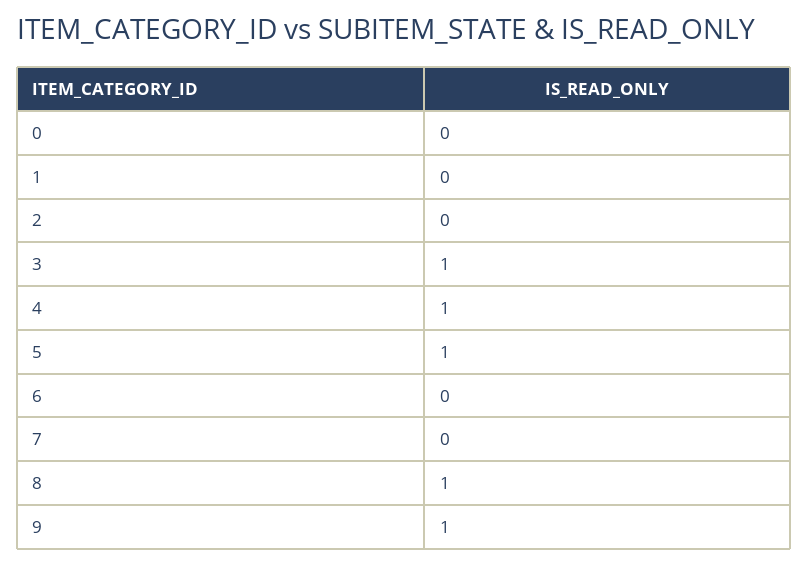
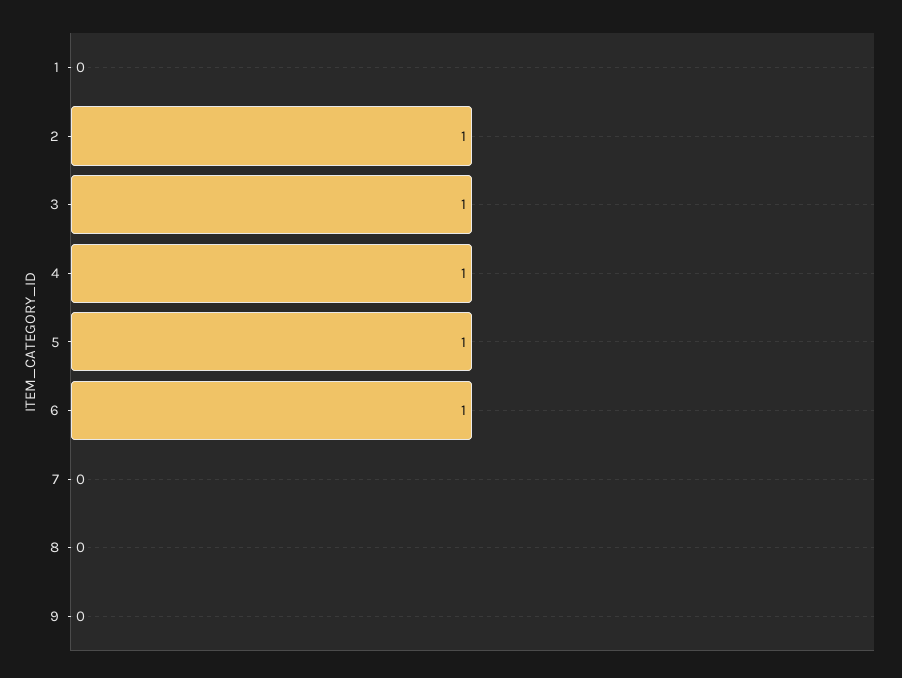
0: 0 -> none
2: 0 -> 1
6: 0 -> 1
8: 1 -> 0
9: 1 -> 0

